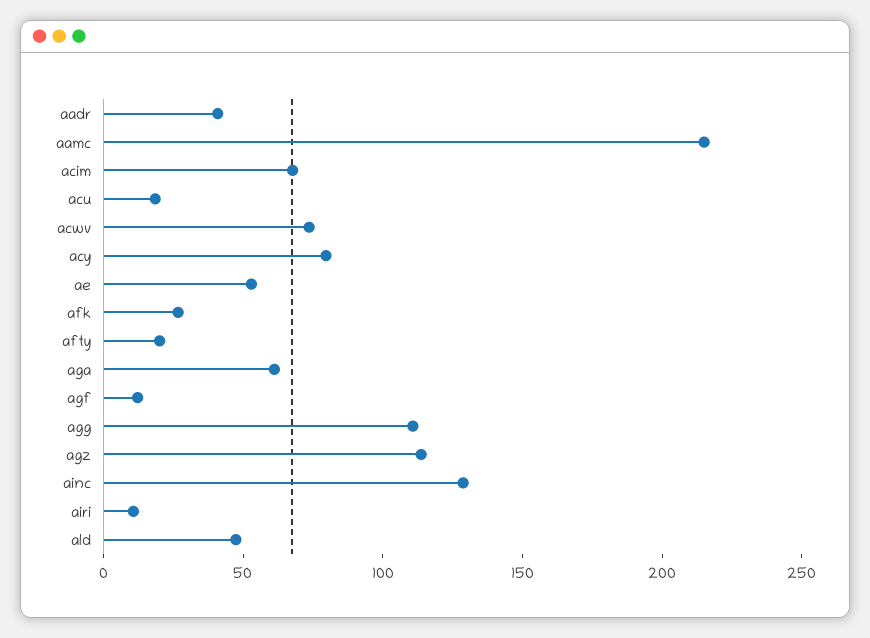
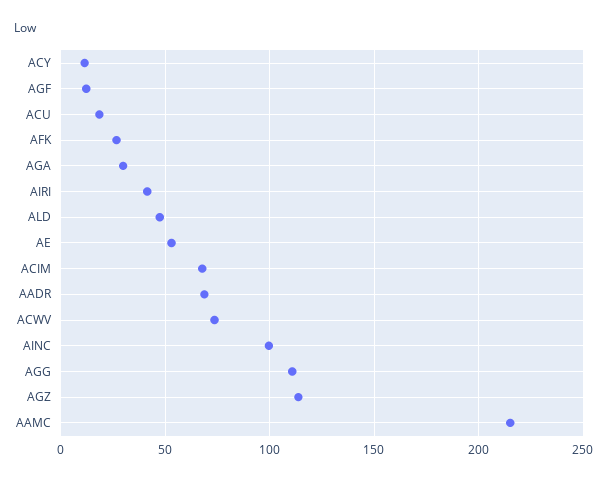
aadr: 40 -> 70
acy: 80 -> 10
afty: 20 -> none
aga: 60 -> 30
ainc: 130 -> 100
airi: 10 -> 40

